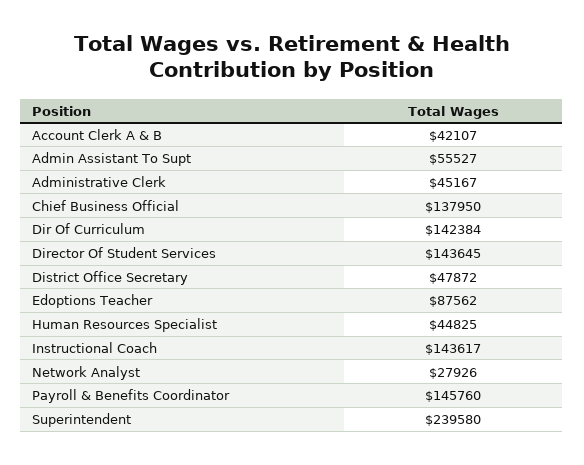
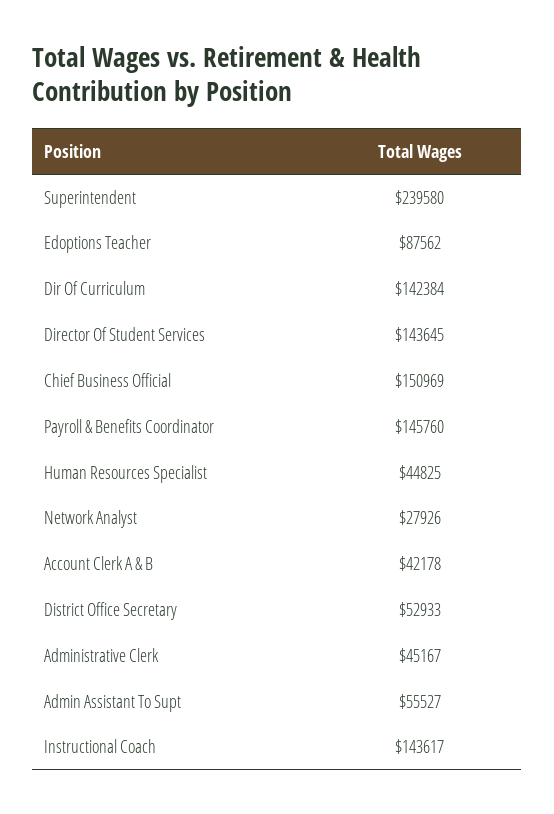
Account Clerk A & B: 42107 -> 42178
Chief Business Official: 137950 -> 150969
District Office Secretary: 47872 -> 52933

